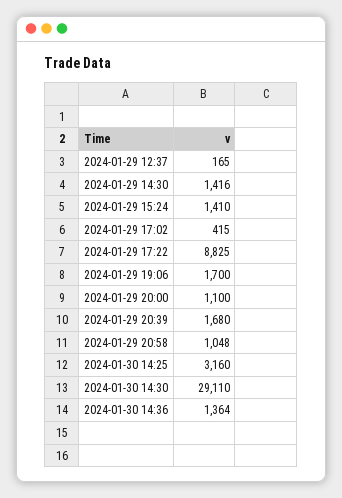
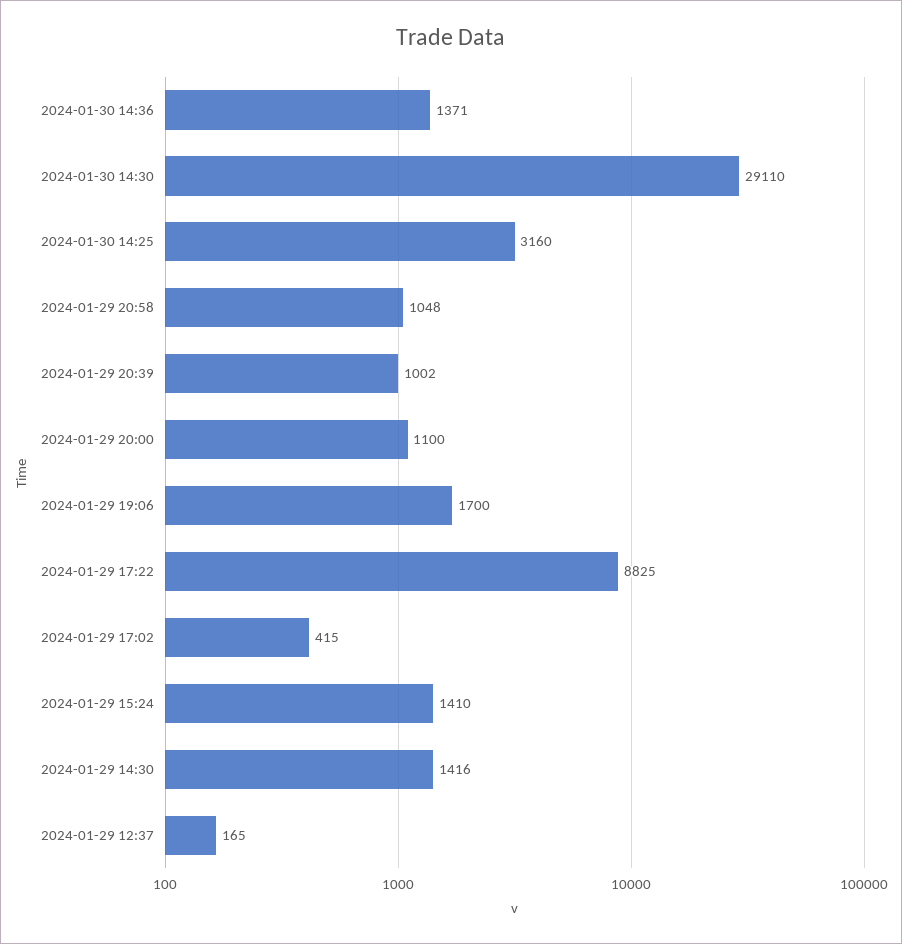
2024-01-29 20:39: 1680 -> 1002
2024-01-30 14:36: 1364 -> 1371

